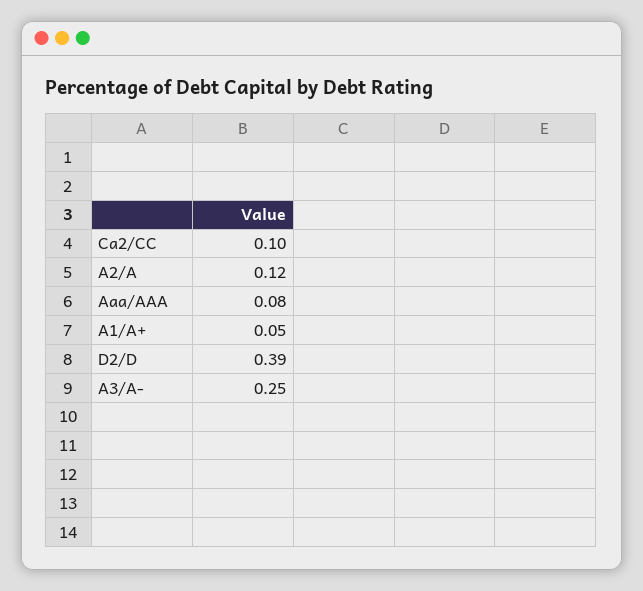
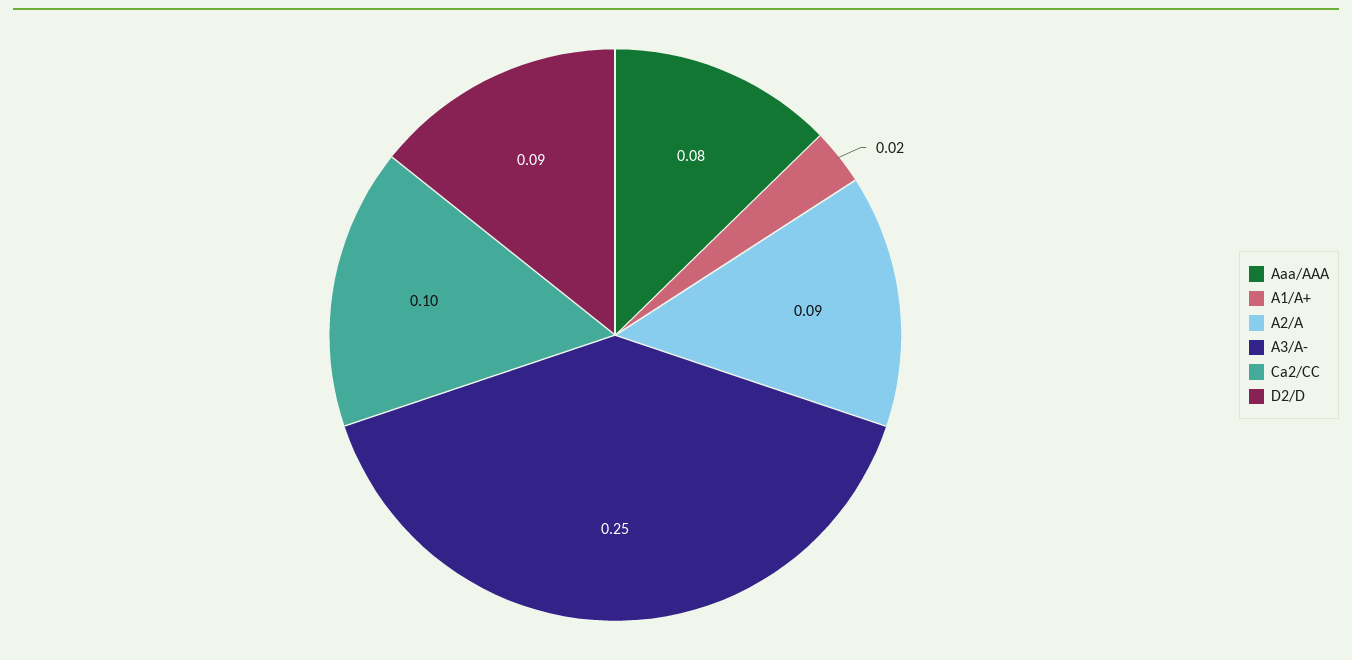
A2/A: 0.12 -> 0.09
A1/A+: 0.05 -> 0.02
D2/D: 0.39 -> 0.09

